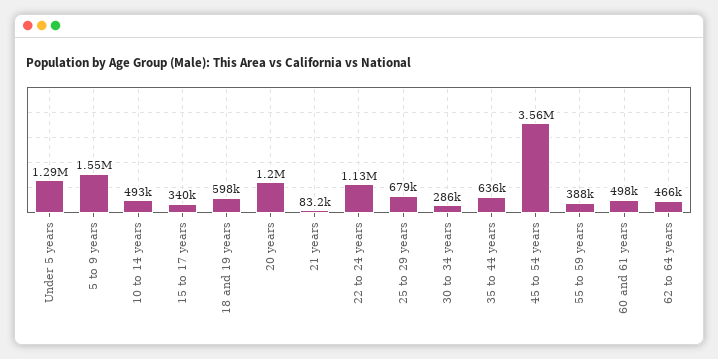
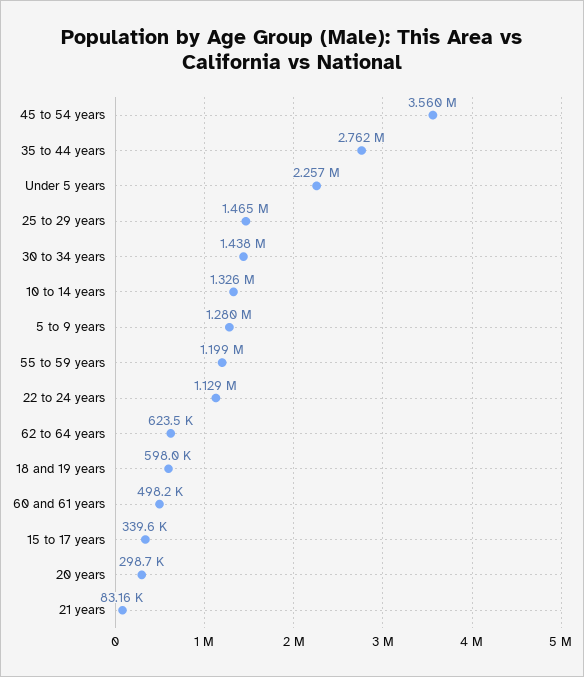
Under 5 years: 1290000 -> 2257000
5 to 9 years: 1550000 -> 1280000
10 to 14 years: 493000 -> 1326000
20 years: 1200000 -> 298700
25 to 29 years: 679000 -> 1465000
30 to 34 years: 286000 -> 1438000
35 to 44 years: 636000 -> 2762000
55 to 59 years: 388000 -> 1199000
62 to 64 years: 466000 -> 623500

